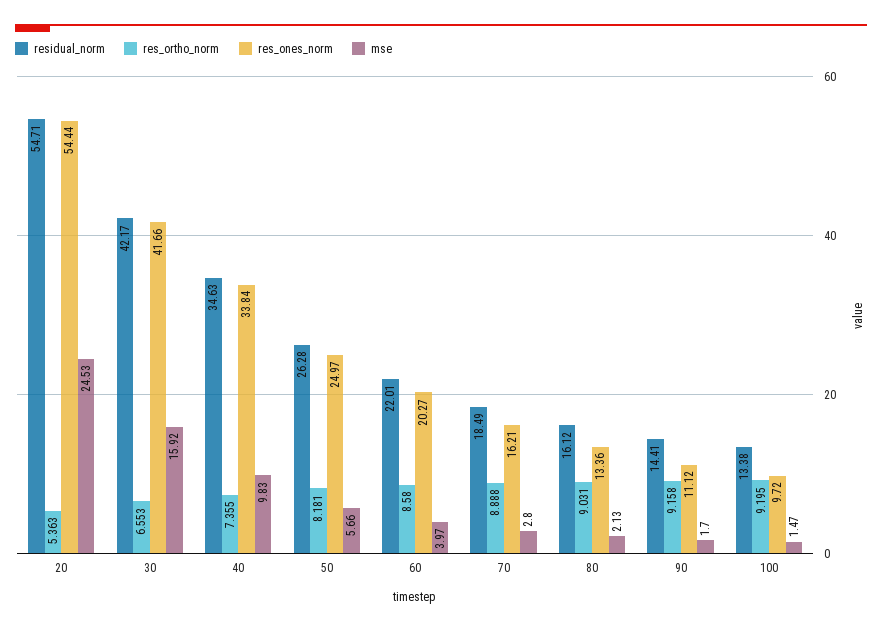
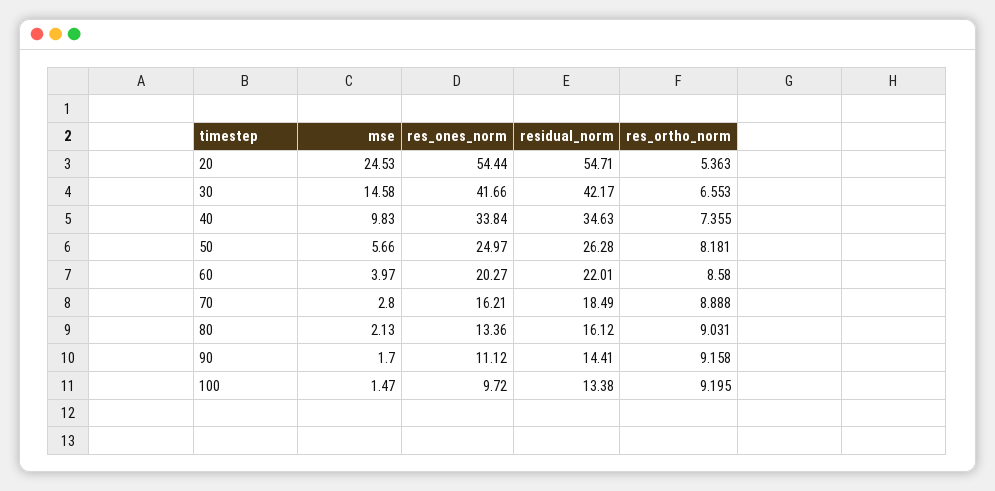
mse, 30: 15.92 -> 14.58

